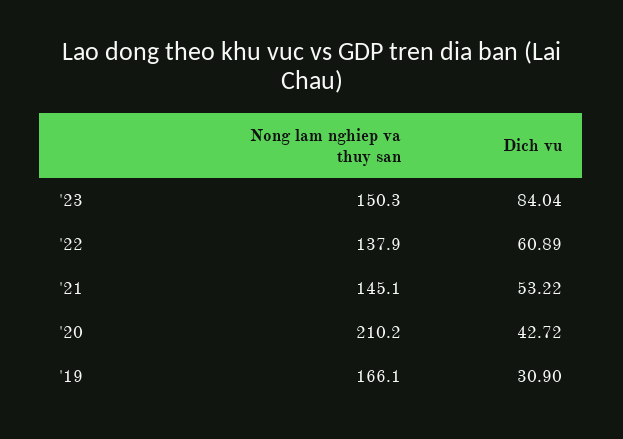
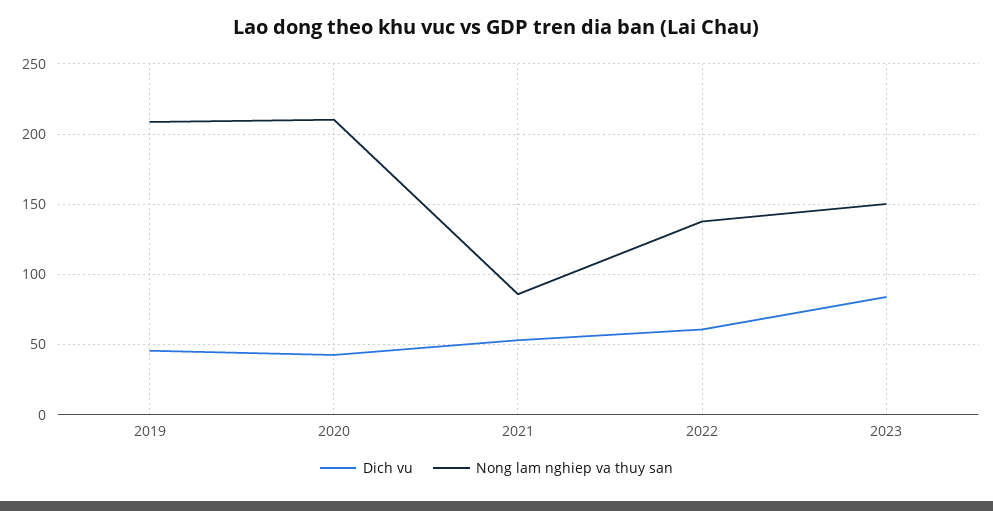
Nong lam nghiep va thuy san, '21: 145.1 -> 85
Nong lam nghiep va thuy san, '19: 166.1 -> 210
Dich vu, '19: 30.9 -> 45

